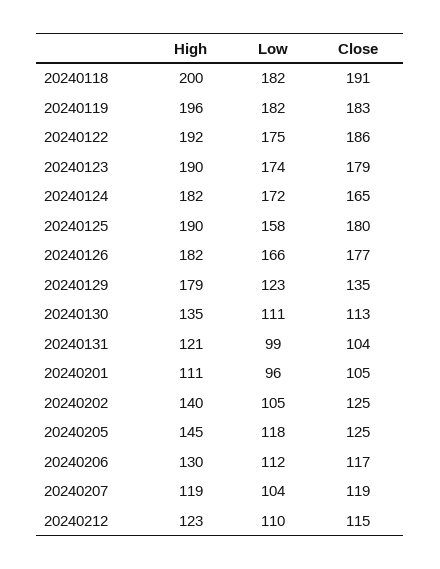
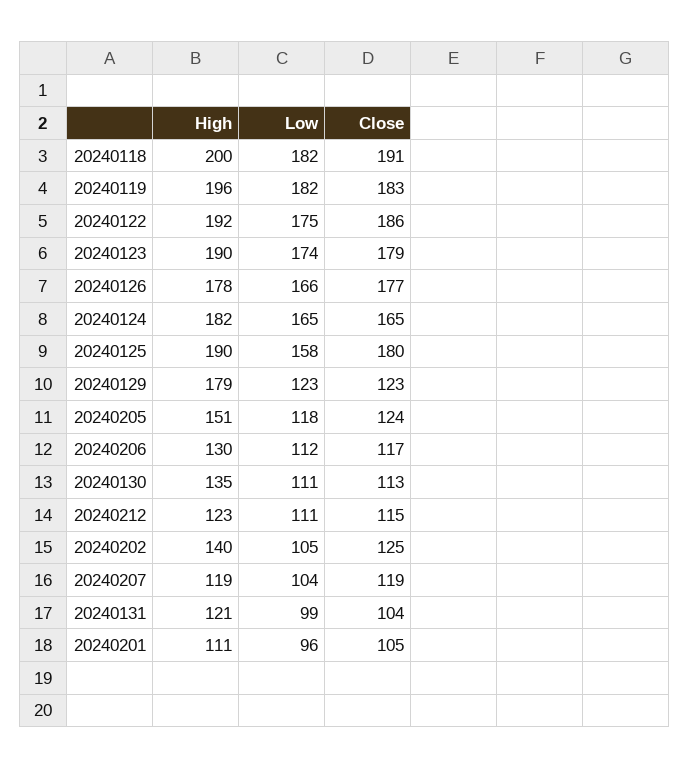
Low, 20240124: 172 -> 165
High, 20240126: 182 -> 178
Close, 20240129: 135 -> 123
High, 20240205: 145 -> 151
Close, 20240205: 125 -> 124
Low, 20240212: 110 -> 111

